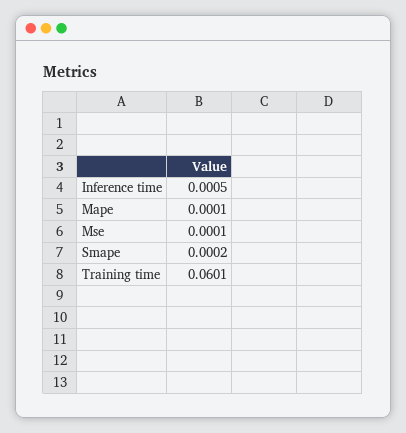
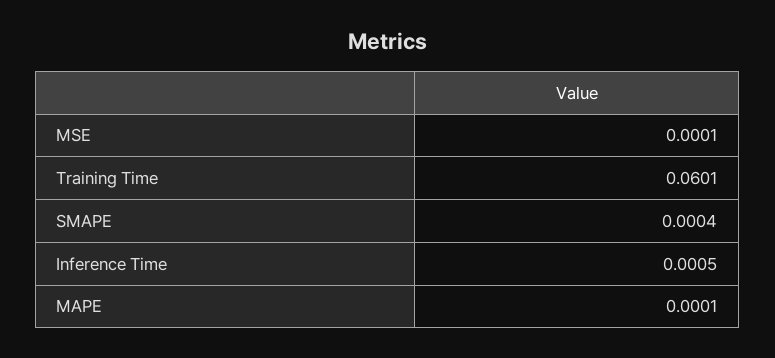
Smape: 0.0002 -> 0.0004

